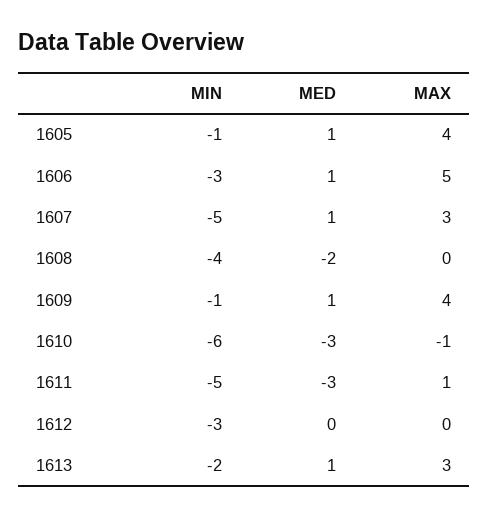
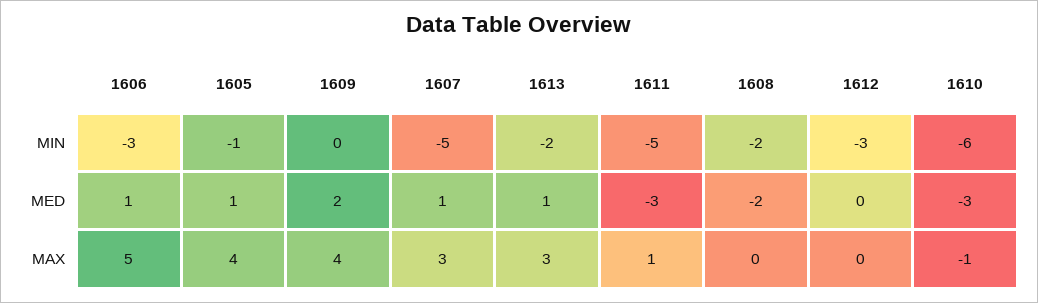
MIN, 1608: -4 -> -2
MIN, 1609: -1 -> 0
MED, 1609: 1 -> 2

